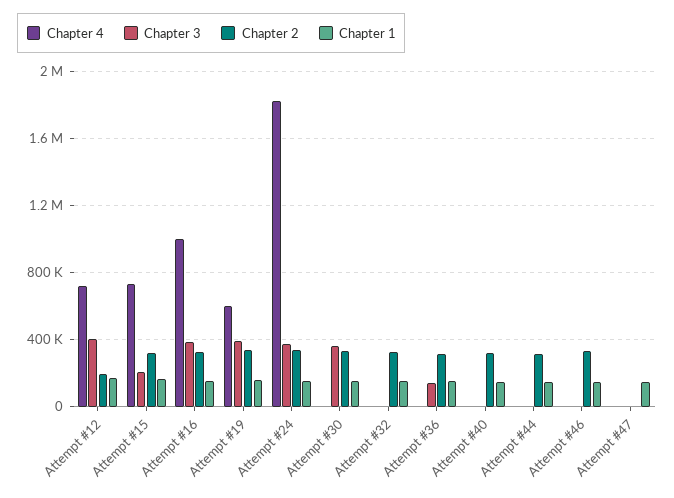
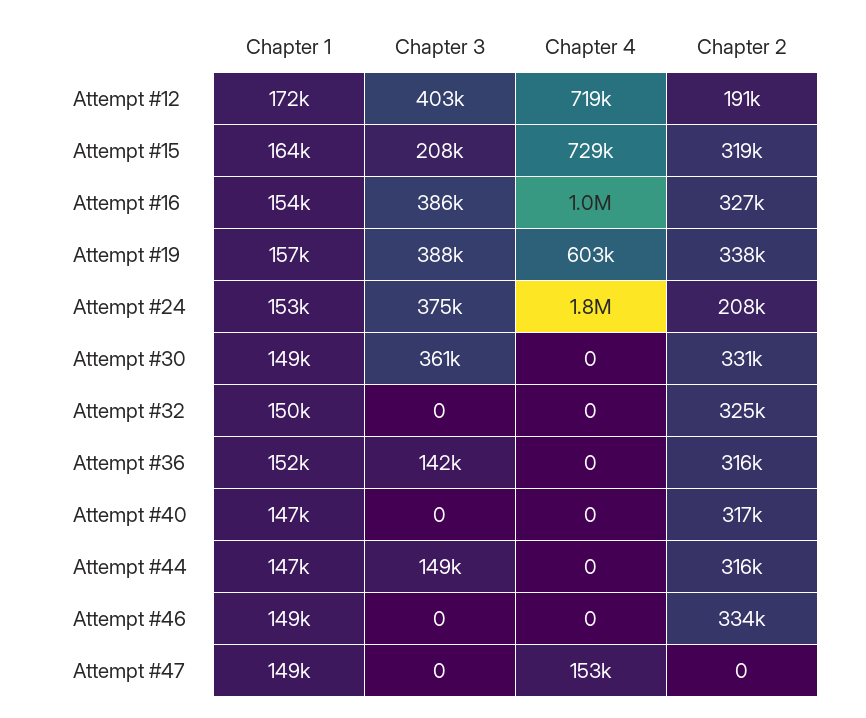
Chapter 2, Attempt #24: 350000 -> 208000
Chapter 3, Attempt #44: 0 -> 149000
Chapter 4, Attempt #47: 0 -> 153000

